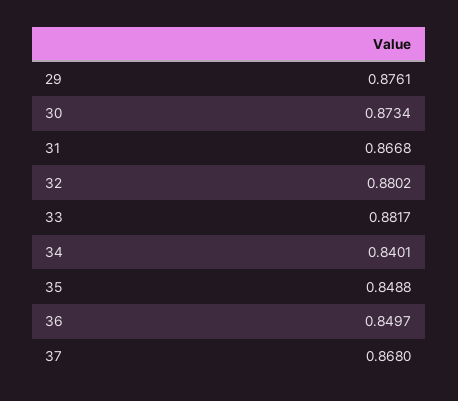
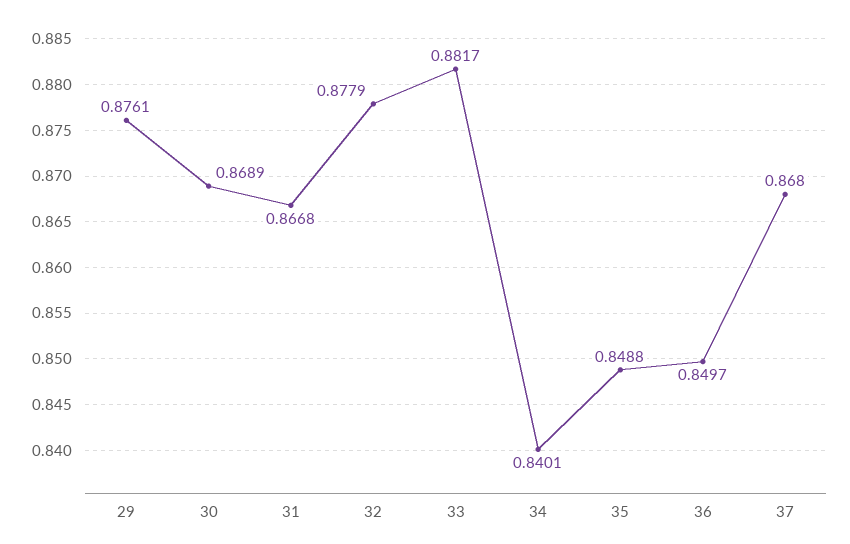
30: 0.8734 -> 0.8689
32: 0.8802 -> 0.8779

